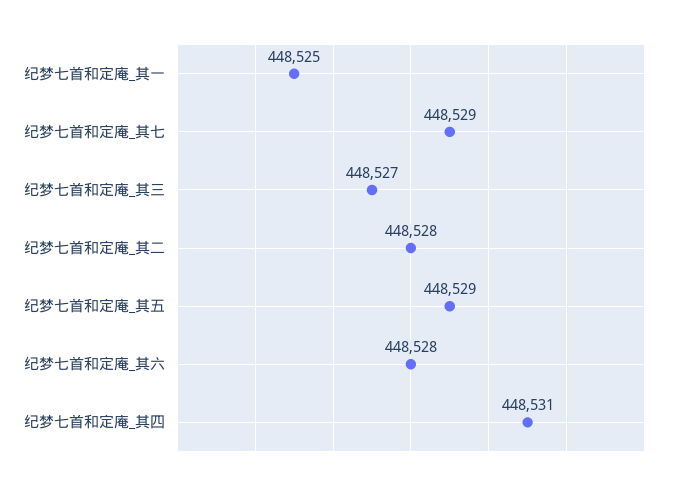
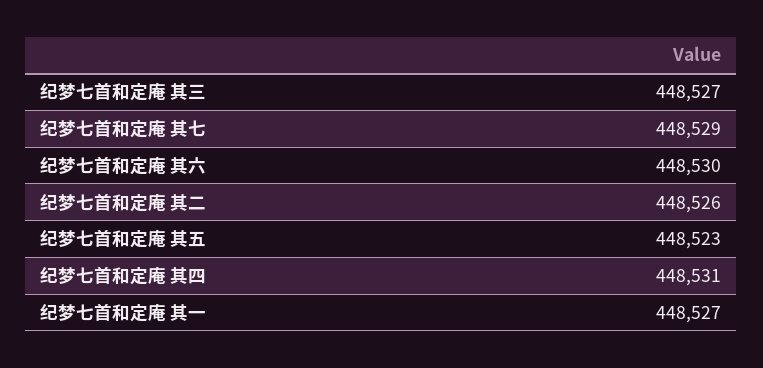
纪梦七首和定庵_其一: 448525 -> 448527
纪梦七首和定庵_其二: 448528 -> 448526
纪梦七首和定庵_其五: 448529 -> 448523
纪梦七首和定庵_其六: 448528 -> 448530

